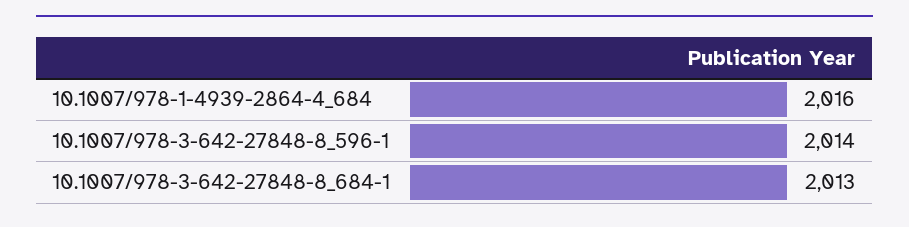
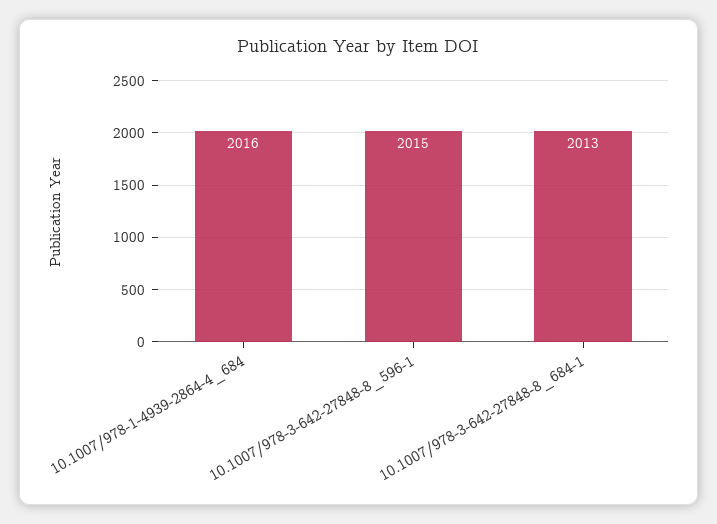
10.1007/978-3-642-27848-8_596-1: 2014 -> 2015

